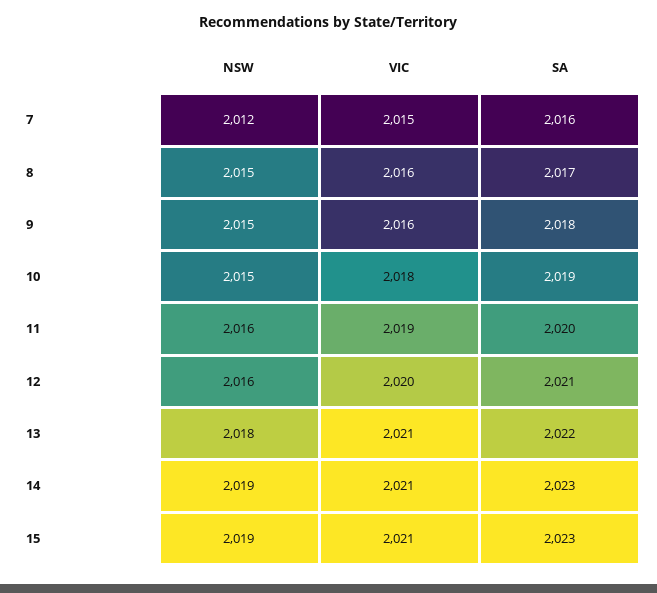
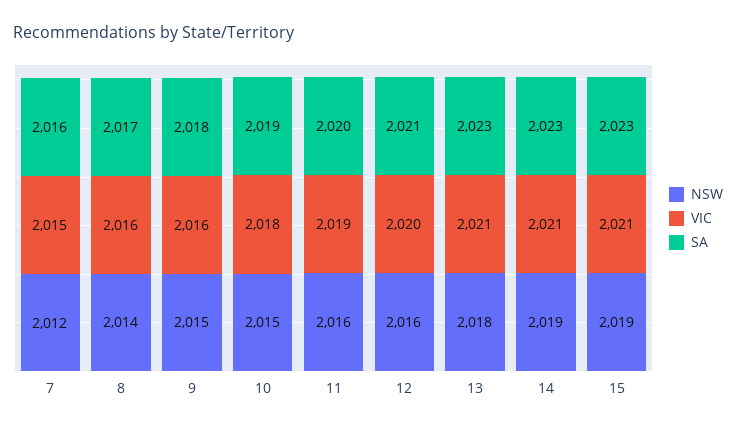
NSW, 8: 2015 -> 2014
SA, 13: 2022 -> 2023

